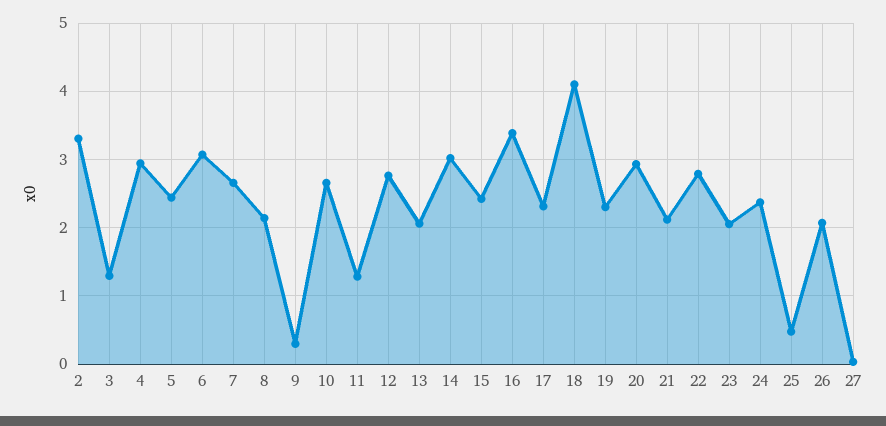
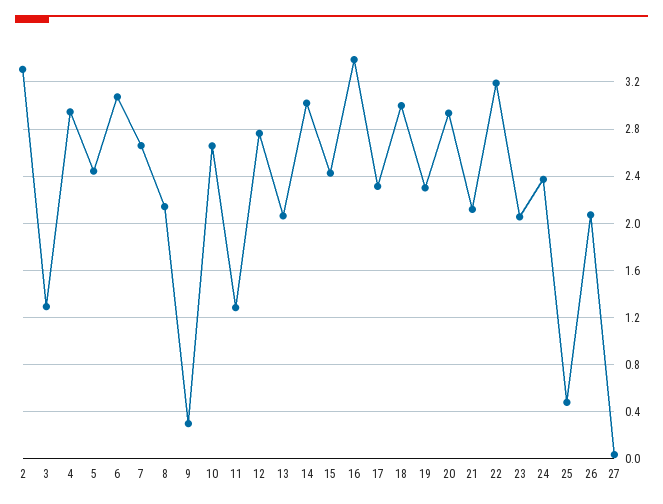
18: 4.1 -> 3
22: 2.8 -> 3.2

